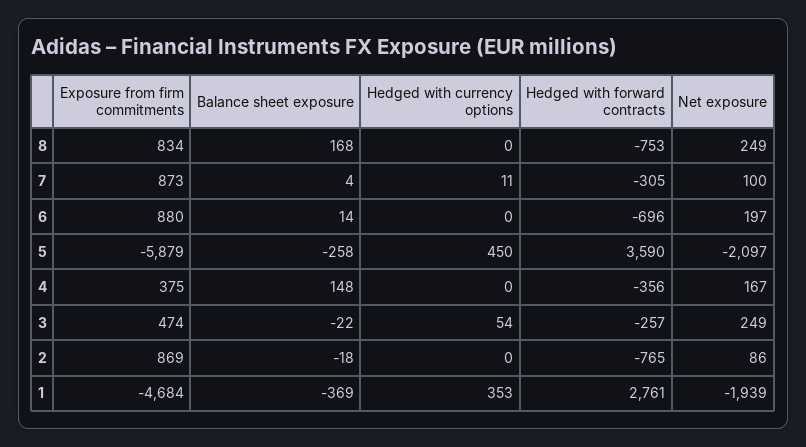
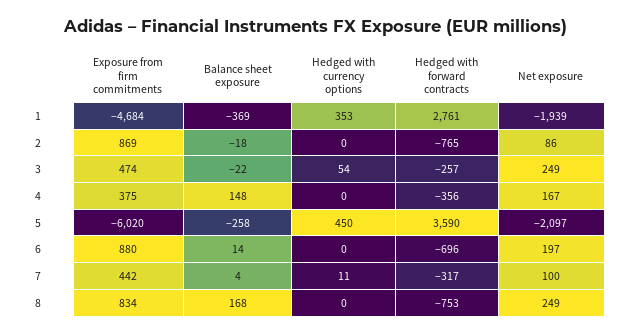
Exposure from firm commitments, 7: 873 -> 442
Hedged with forward contracts, 7: -305 -> -317
Exposure from firm commitments, 5: -5879 -> -6020

